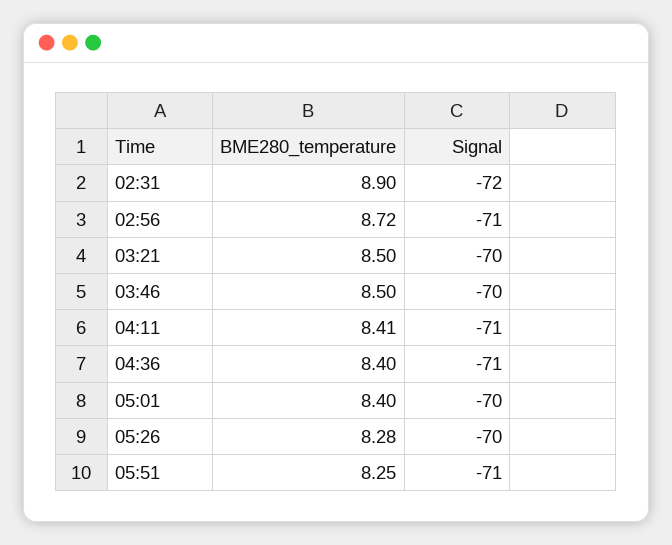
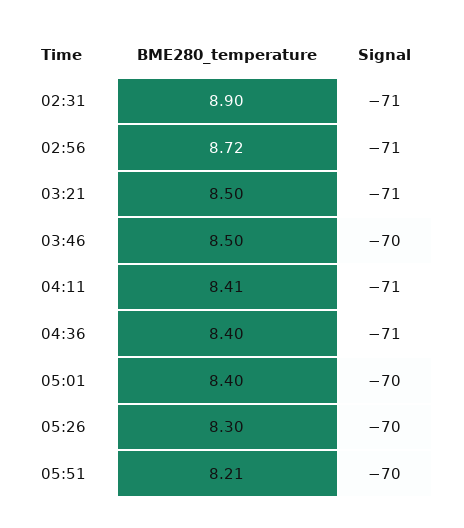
Signal, 02:31: -72 -> -71
Signal, 03:21: -70 -> -71
BME280_temperature, 05:26: 8.28 -> 8.3
BME280_temperature, 05:51: 8.25 -> 8.21
Signal, 05:51: -71 -> -70

